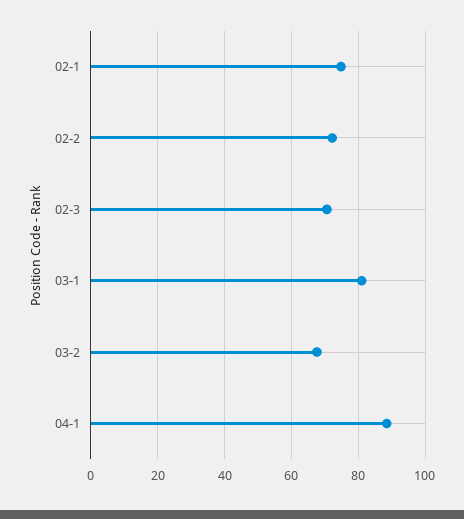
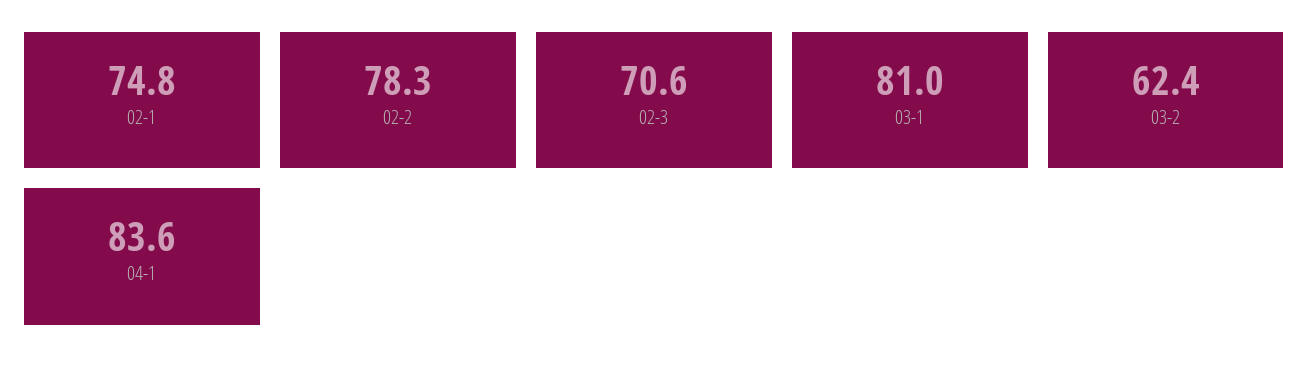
02-2: 72 -> 78.3
03-2: 68 -> 62.4
04-1: 88 -> 83.6

